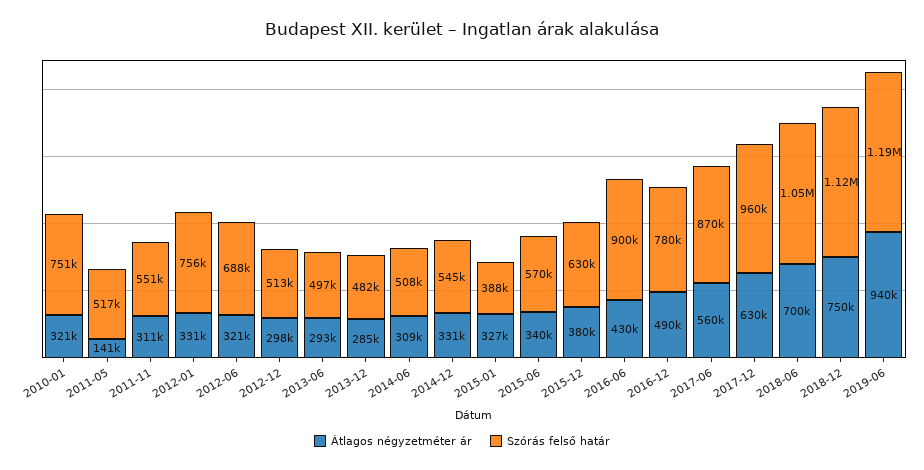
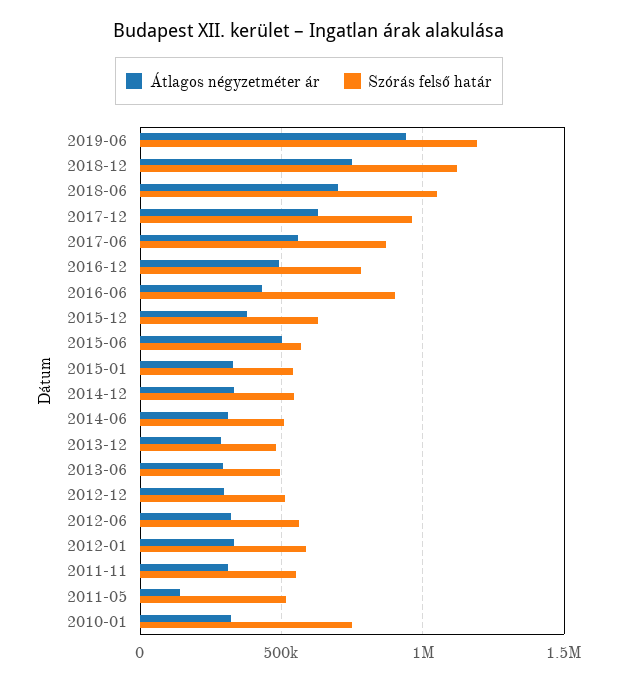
Szórás felső határ, 2012-01: 756000 -> 600000
Szórás felső határ, 2012-06: 688000 -> 550000
Szórás felső határ, 2015-01: 388000 -> 550000
Átlagos négyzetméter ár, 2015-06: 340000 -> 500000

